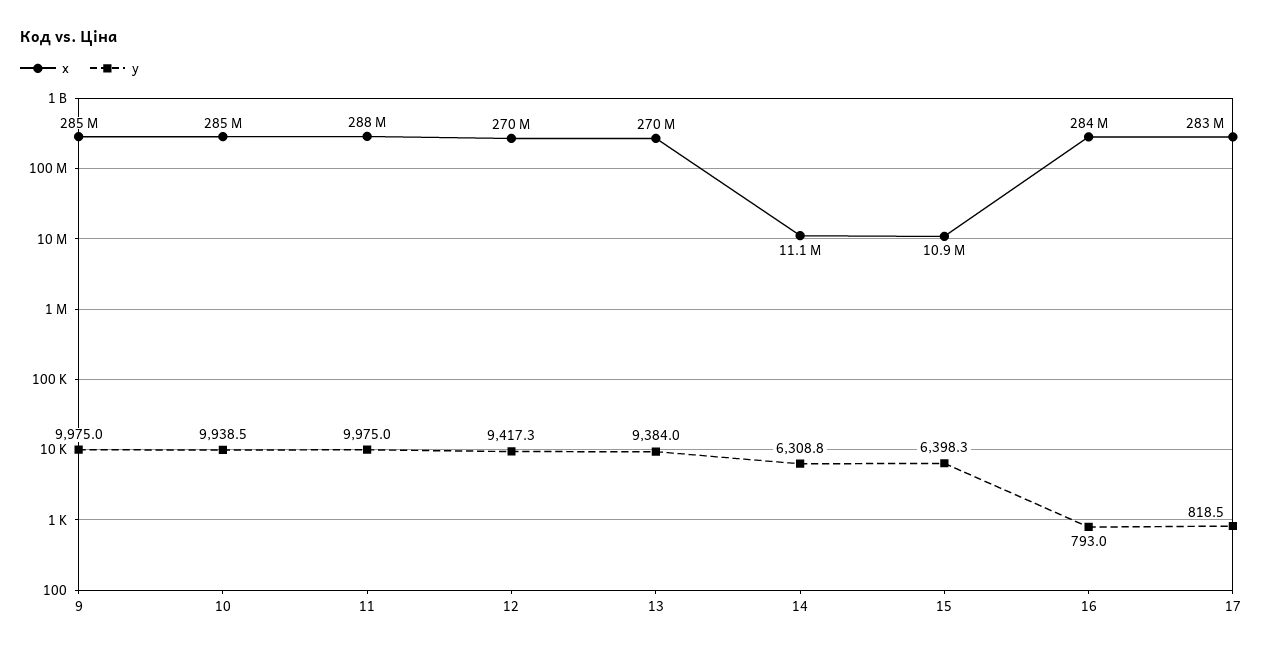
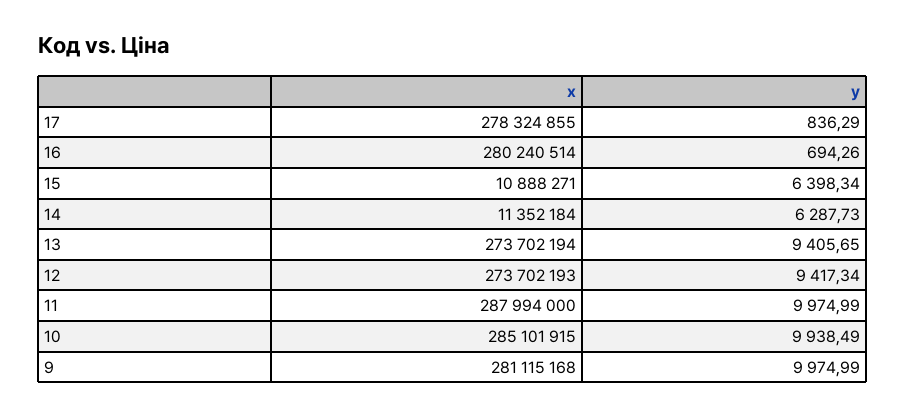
x, 9: 285000000 -> 281115168
x, 12: 270000000 -> 273702193
x, 13: 270000000 -> 273702194
y, 13: 9384 -> 9405.65
x, 14: 11100000 -> 11352184
y, 14: 6308.8 -> 6287.73
x, 16: 284000000 -> 280240514
y, 16: 793 -> 694.26
x, 17: 283000000 -> 278324855
y, 17: 818.5 -> 836.29

